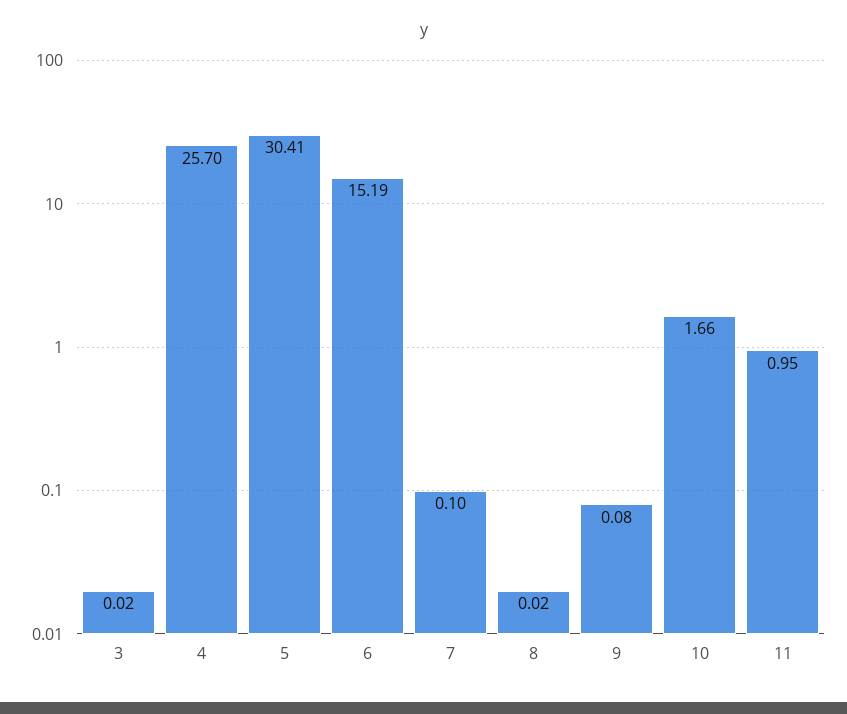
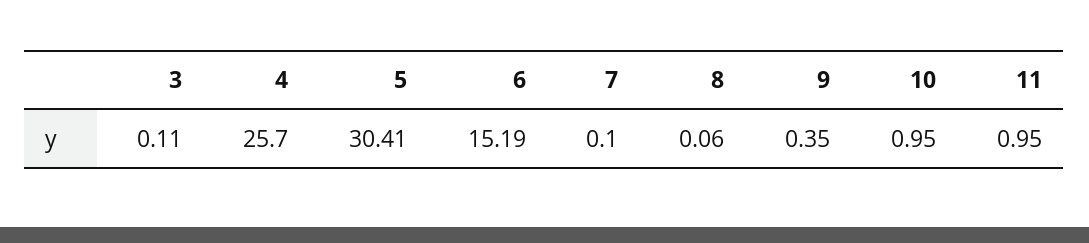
3: 0.02 -> 0.11
8: 0.02 -> 0.06
9: 0.08 -> 0.35
10: 1.66 -> 0.95

